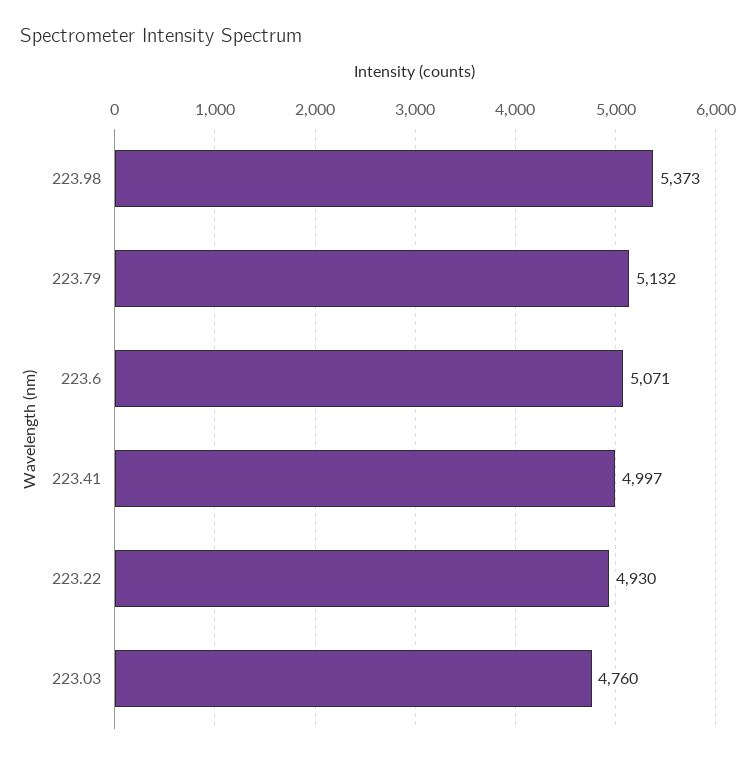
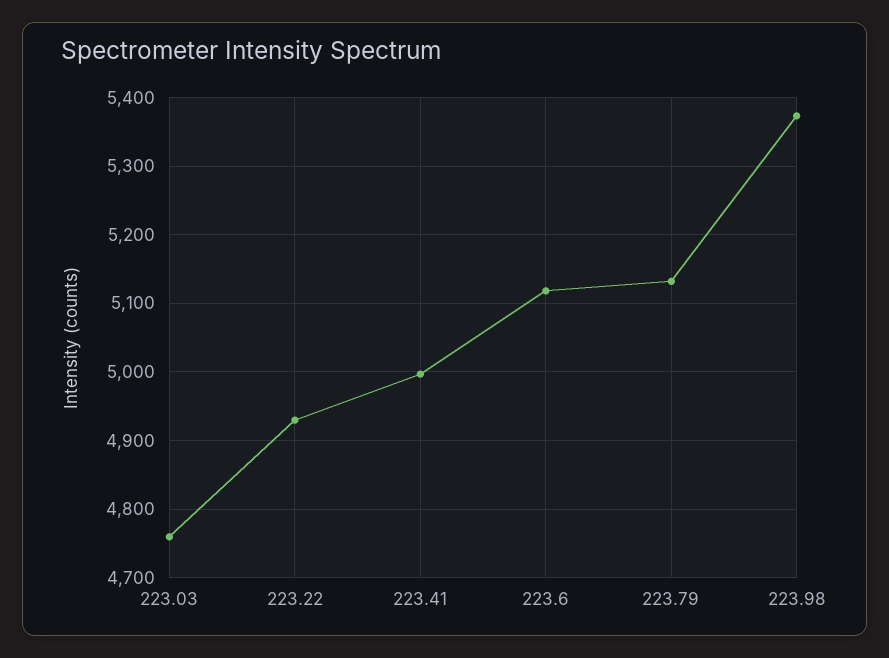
223.6: 5071 -> 5120

